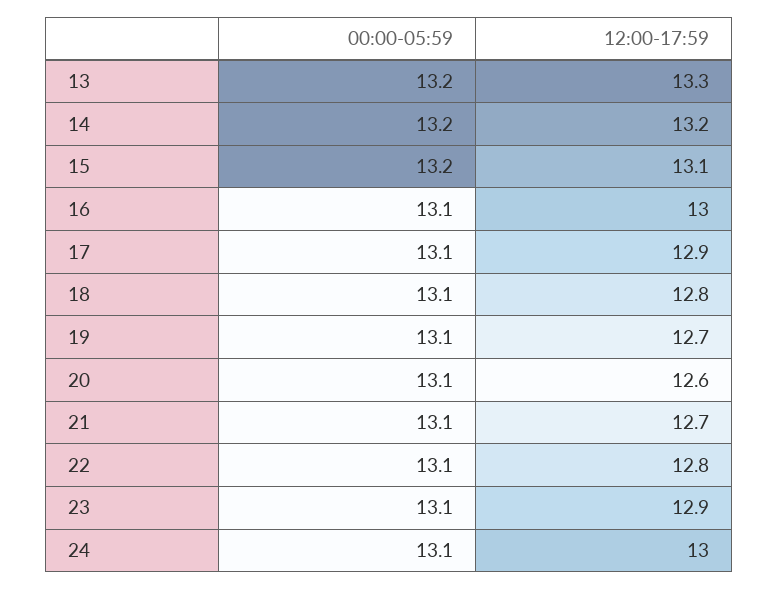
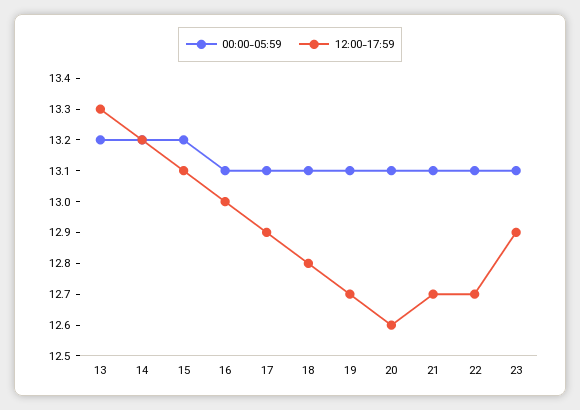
12:00-17:59, 22: 12.8 -> 12.7
00:00-05:59, 24: 13.1 -> none
12:00-17:59, 24: 13 -> none

